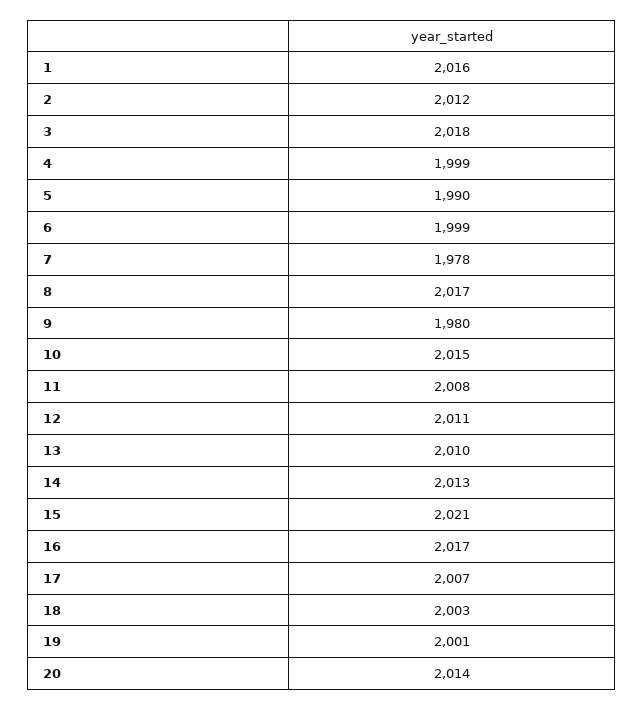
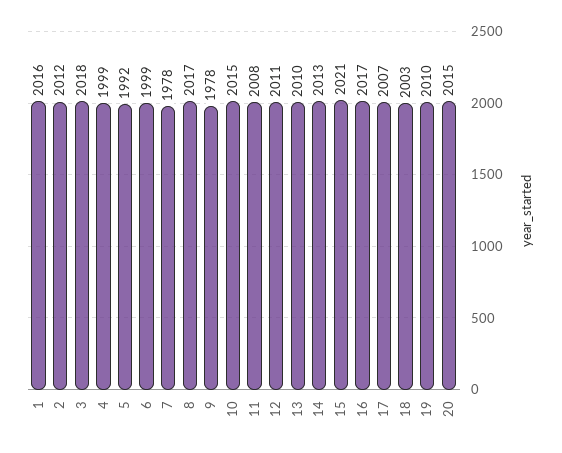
5: 1990 -> 1992
9: 1980 -> 1978
19: 2001 -> 2010
20: 2014 -> 2015

